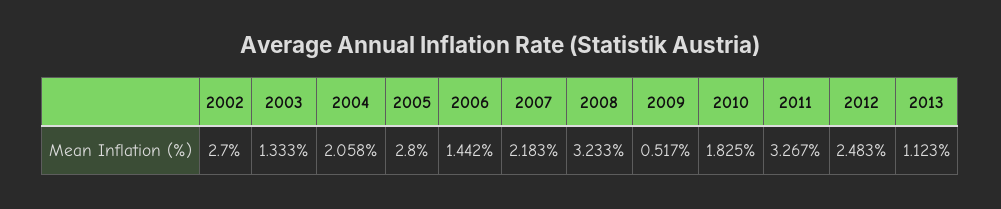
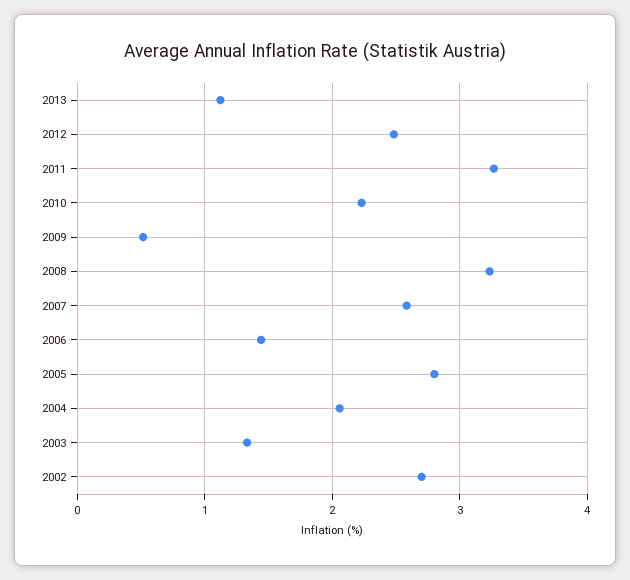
2007: 2.183 -> 2.6
2010: 1.825 -> 2.2

